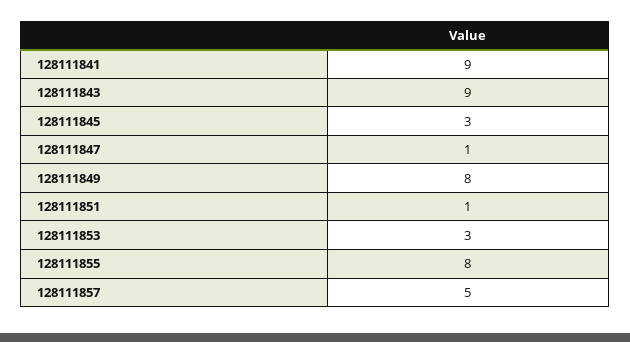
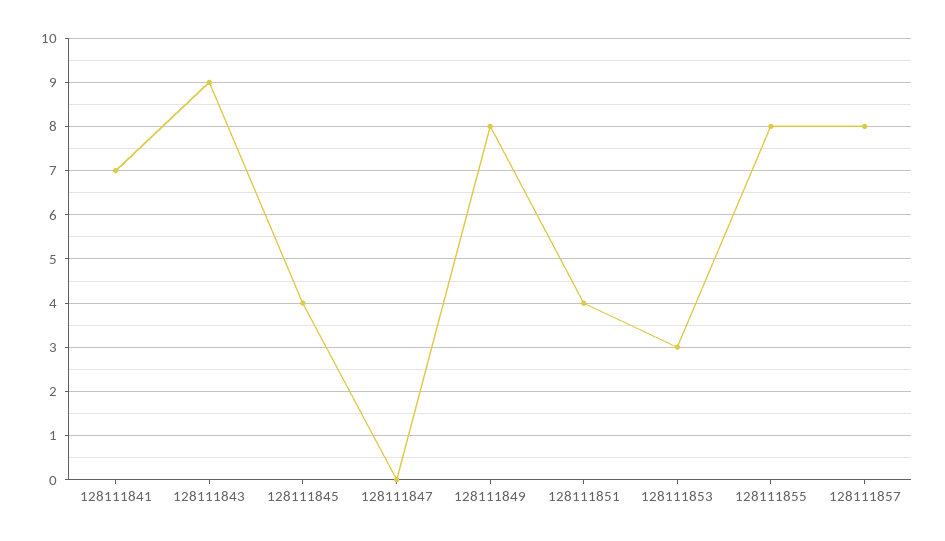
128111841: 9 -> 7
128111845: 3 -> 4
128111847: 1 -> 0
128111851: 1 -> 4
128111857: 5 -> 8

